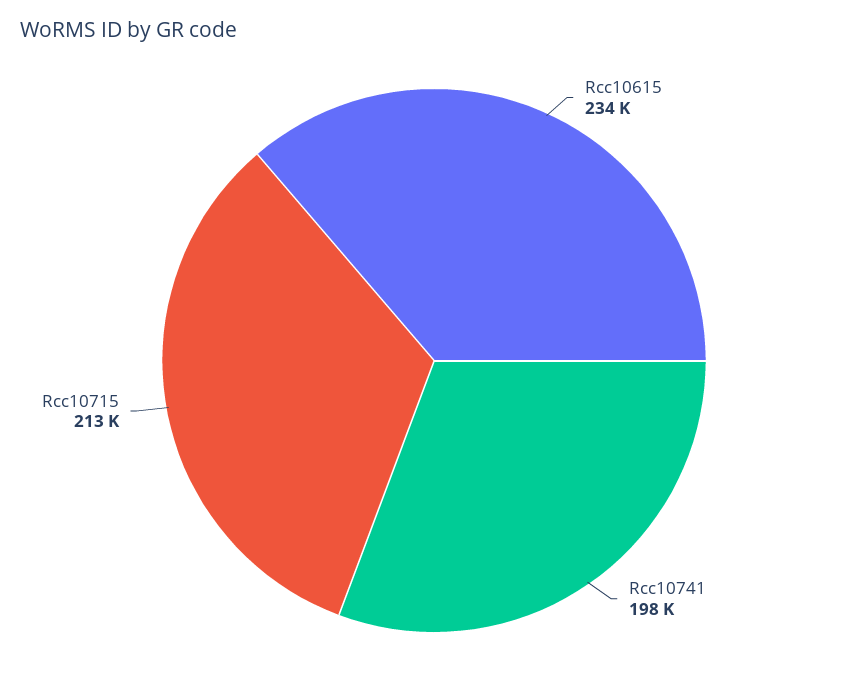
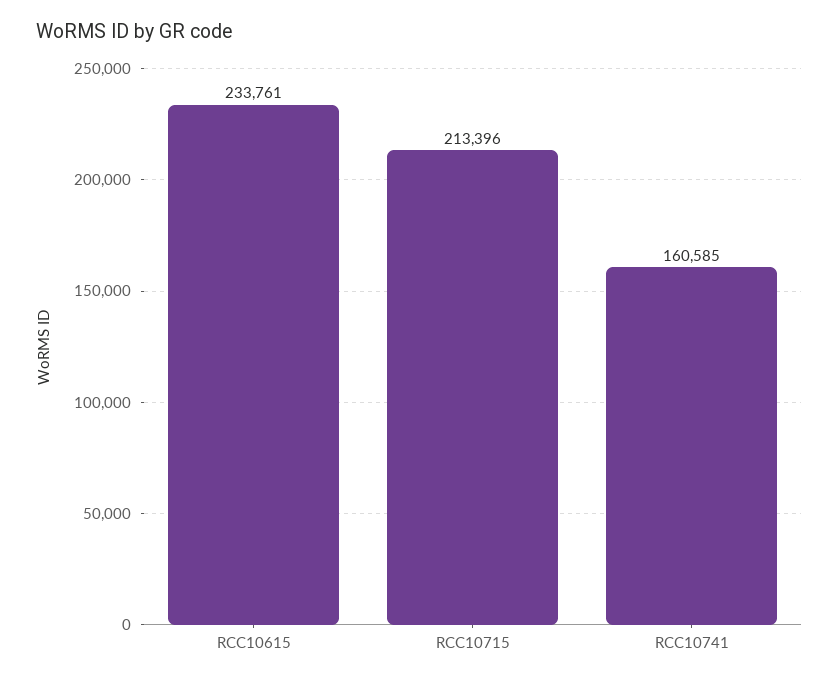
Rcc10741: 198000 -> 160585

